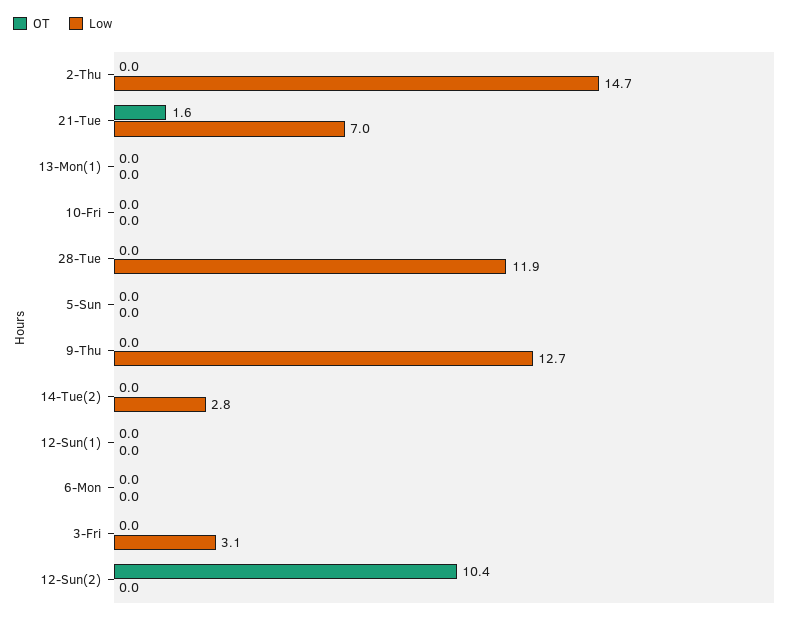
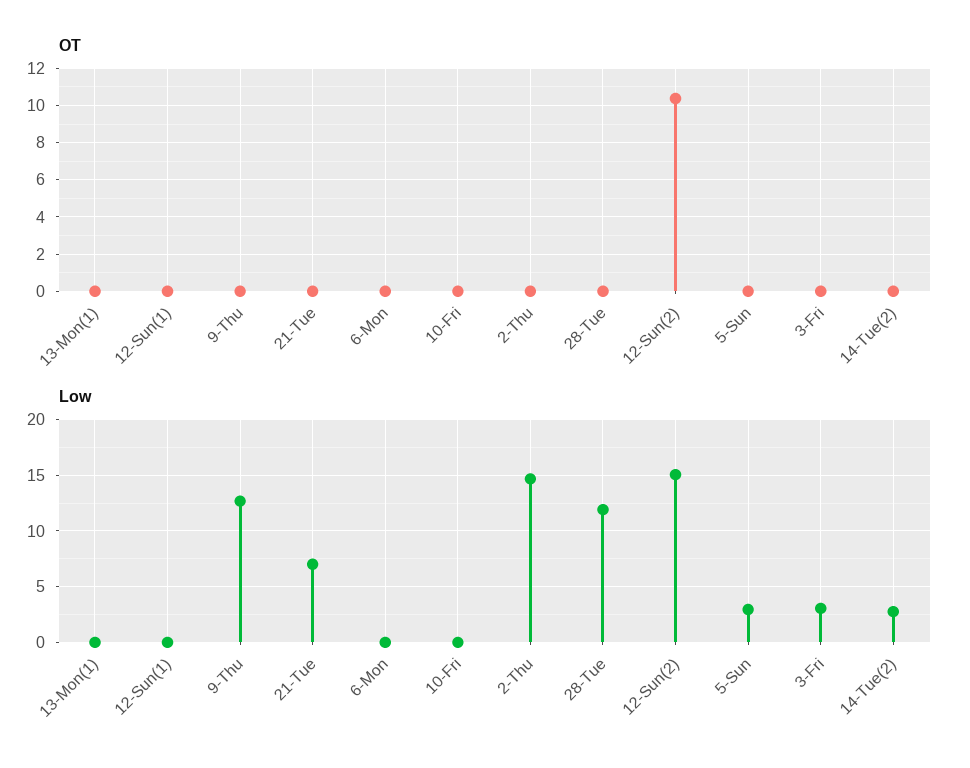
OT, 21-Tue: 1.6 -> 0
Low, 5-Sun: 0 -> 3
Low, 12-Sun(2): 0 -> 15

